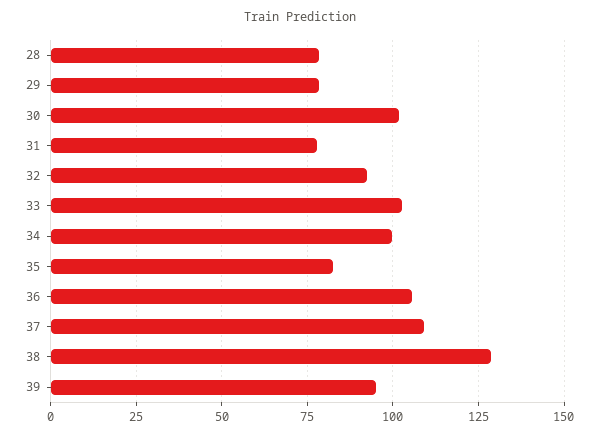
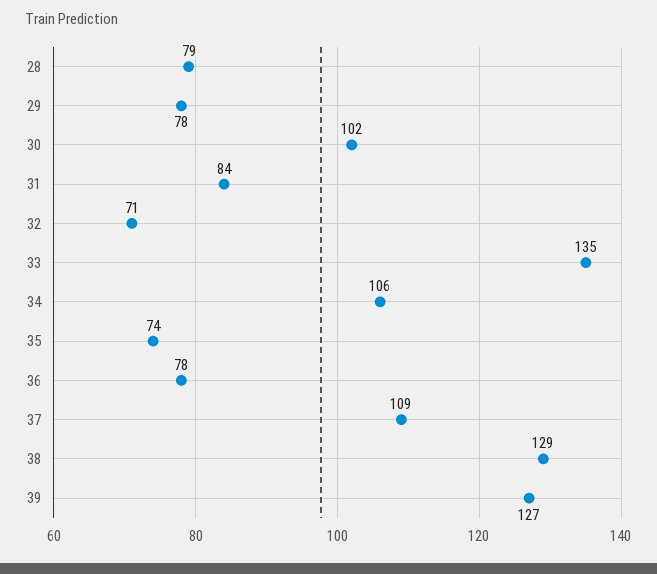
31: 77.5 -> 84
32: 92.5 -> 71
33: 102.5 -> 135
34: 100 -> 106
35: 82.5 -> 74
36: 105 -> 78
39: 95 -> 127

